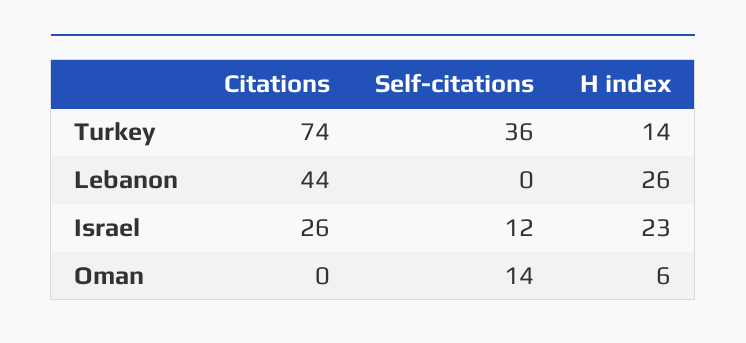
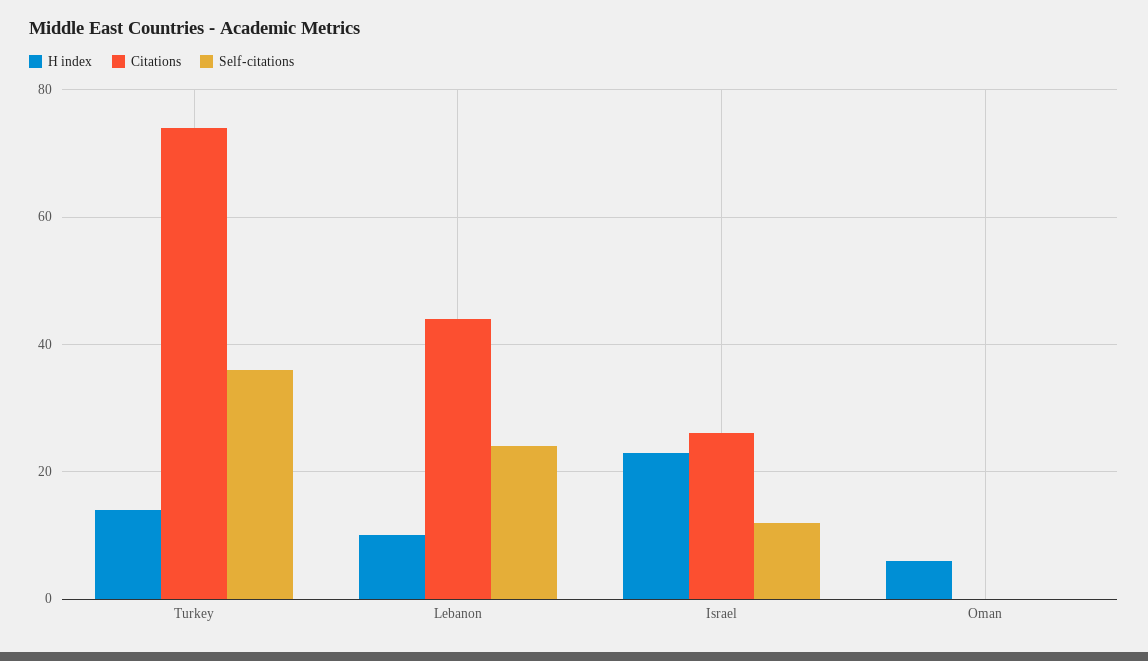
Self-citations, Lebanon: 0 -> 25
H index, Lebanon: 26 -> 10
Self-citations, Oman: 14 -> 0

